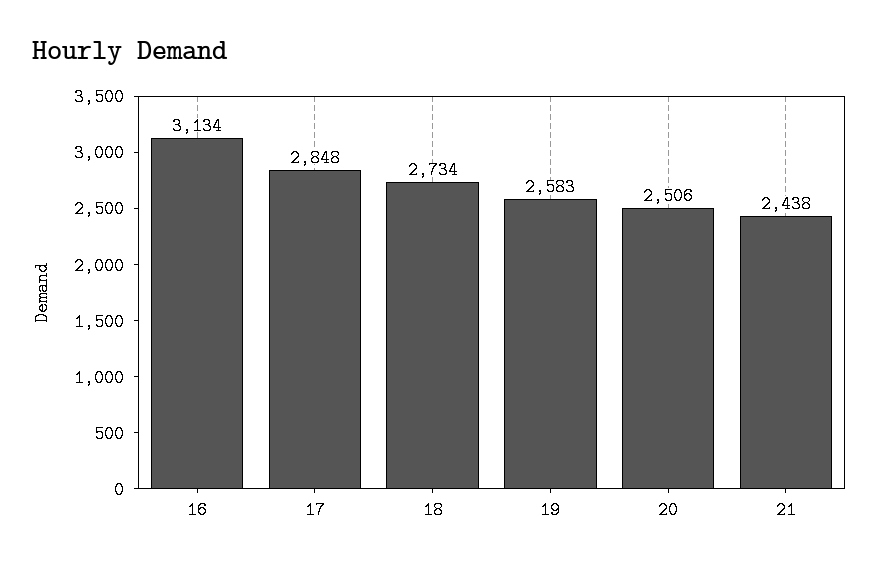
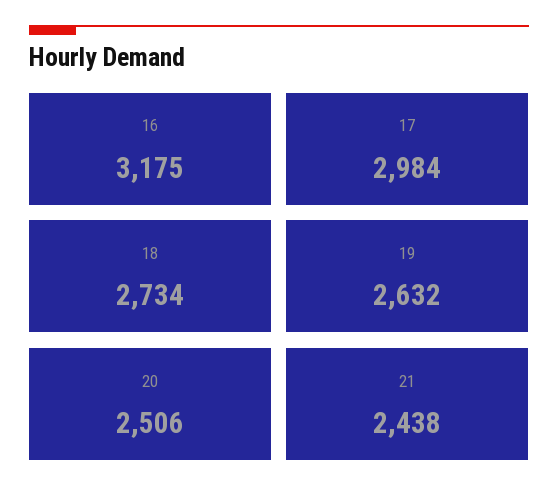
16: 3134 -> 3175
17: 2848 -> 2984
19: 2583 -> 2632

